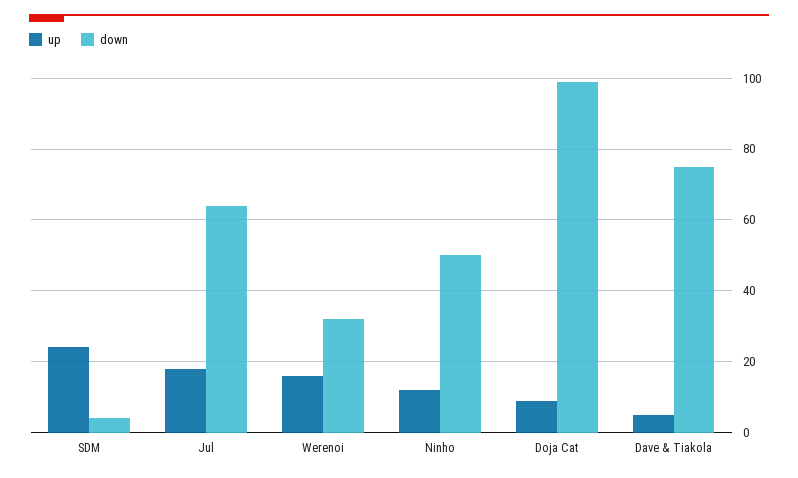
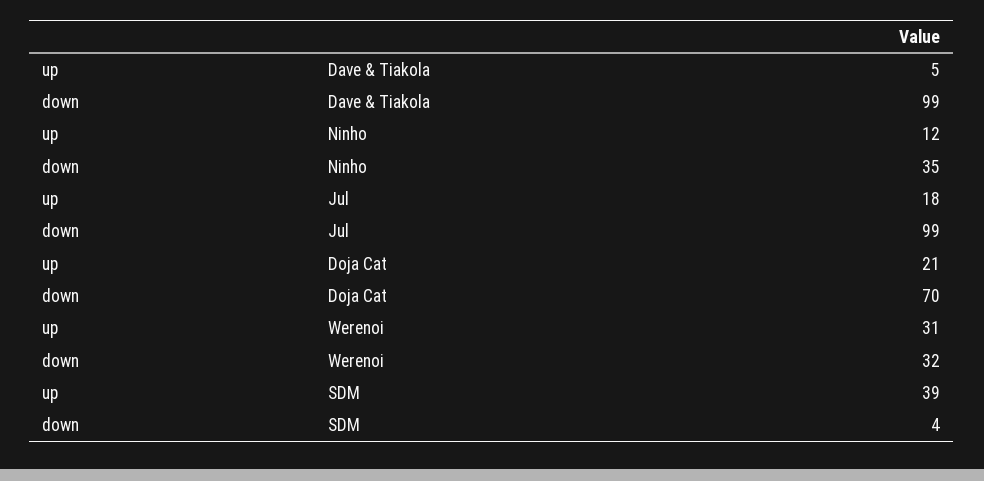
up, SDM: 25 -> 39
down, Jul: 65 -> 99
up, Werenoi: 15 -> 31
down, Ninho: 50 -> 35
up, Doja Cat: 10 -> 21
down, Doja Cat: 100 -> 70
down, Dave & Tiakola: 75 -> 99

